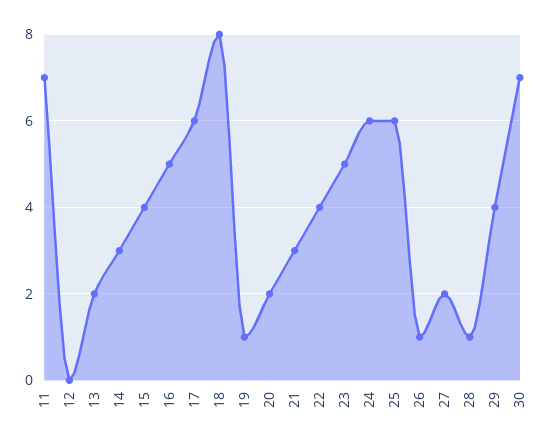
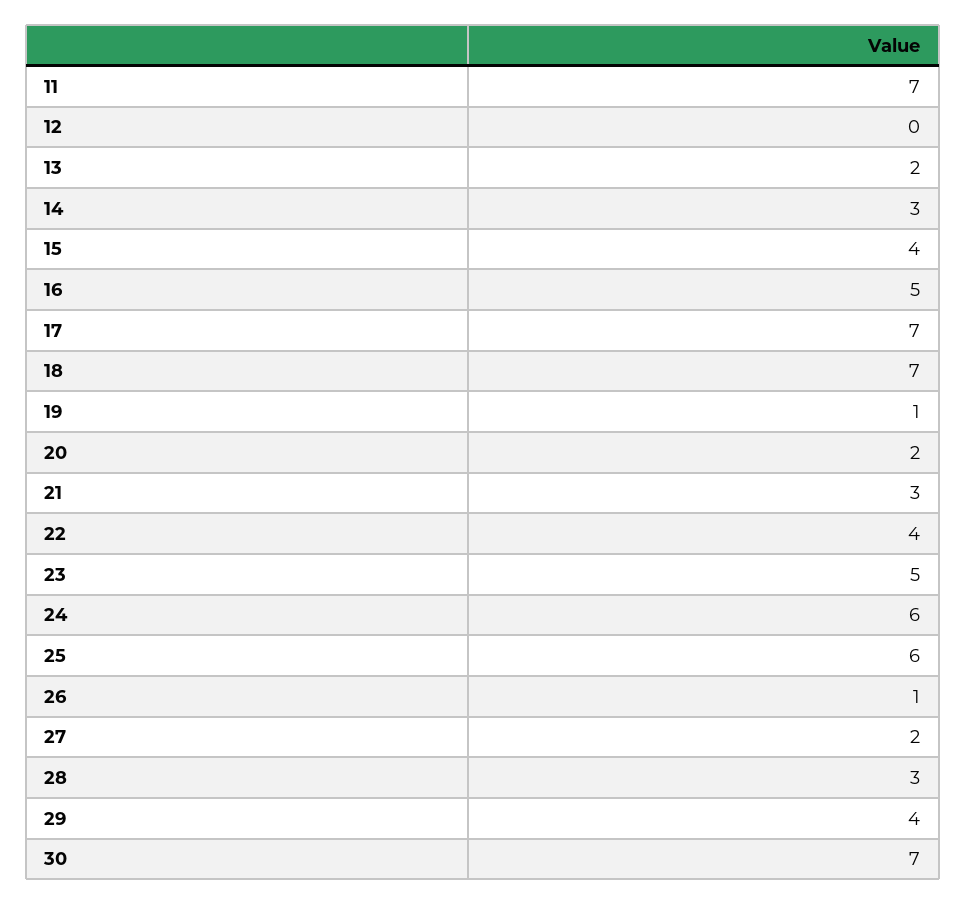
17: 6 -> 7
18: 8 -> 7
28: 1 -> 3

